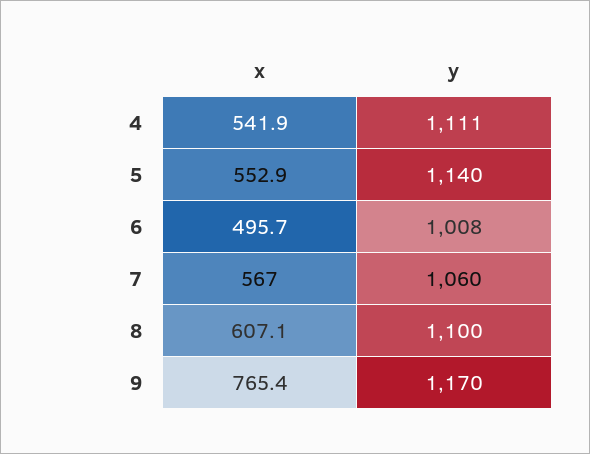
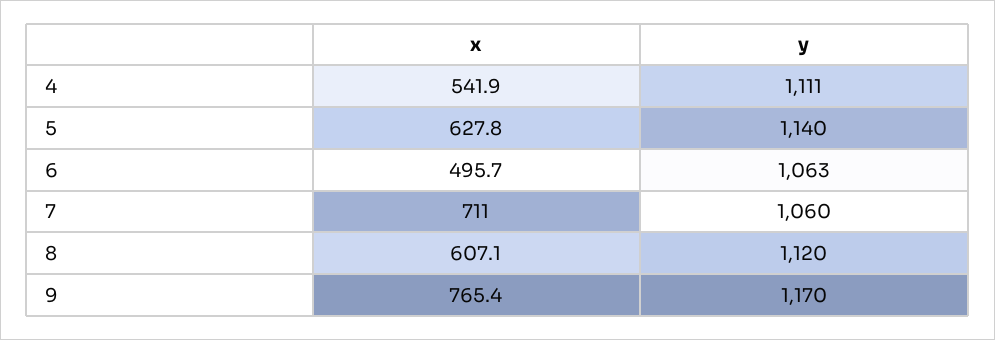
x, 5: 552.9 -> 627.8
y, 6: 1008 -> 1063
x, 7: 567 -> 711
y, 8: 1100 -> 1120

